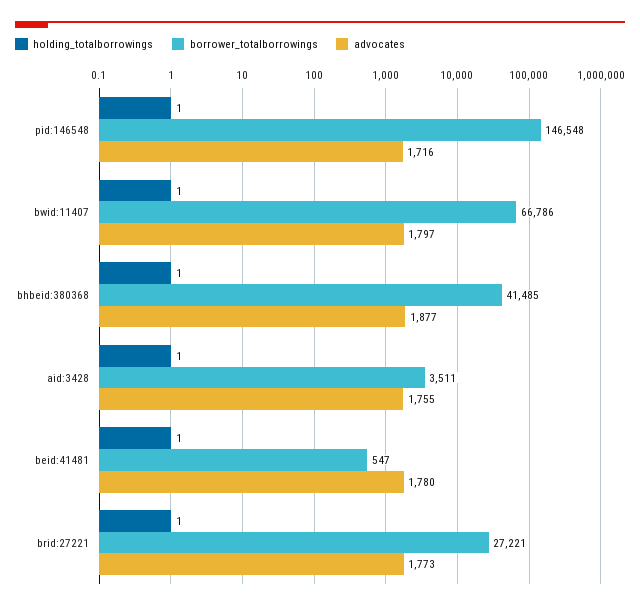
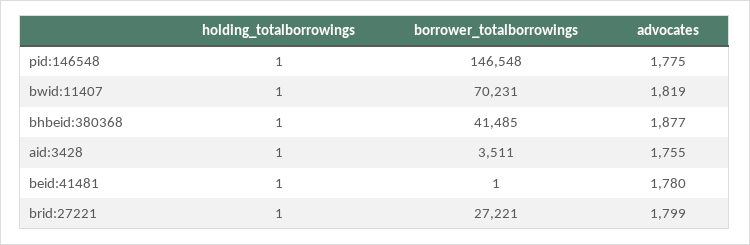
advocates, pid:146548: 1716 -> 1775
borrower_totalborrowings, bwid:11407: 66786 -> 70231
advocates, bwid:11407: 1797 -> 1819
borrower_totalborrowings, beid:41481: 547 -> 1
advocates, brid:27221: 1773 -> 1799

